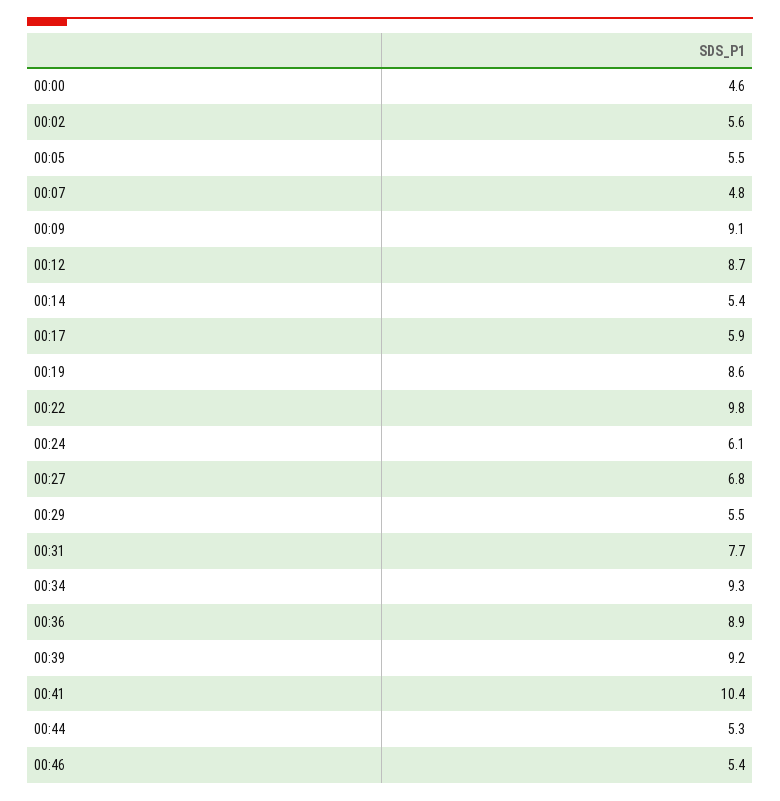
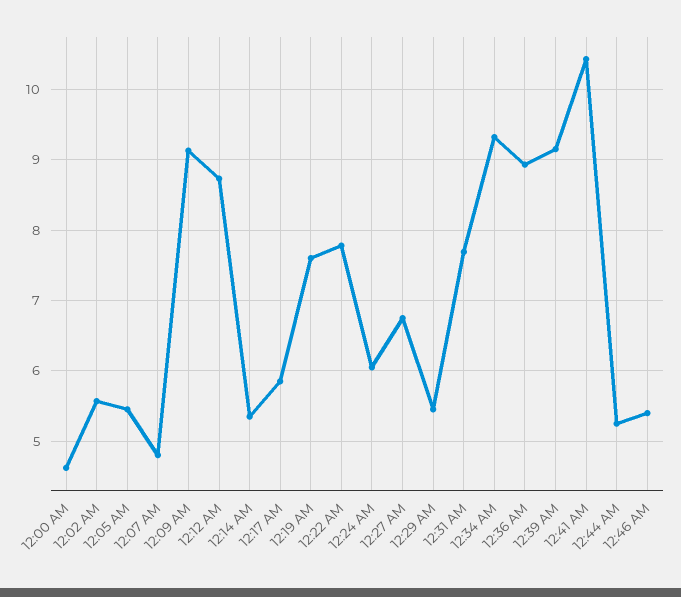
00:19: 8.6 -> 7.6
00:22: 9.8 -> 7.8

